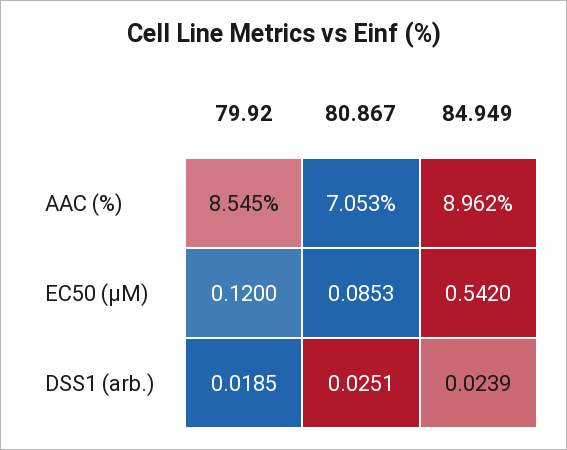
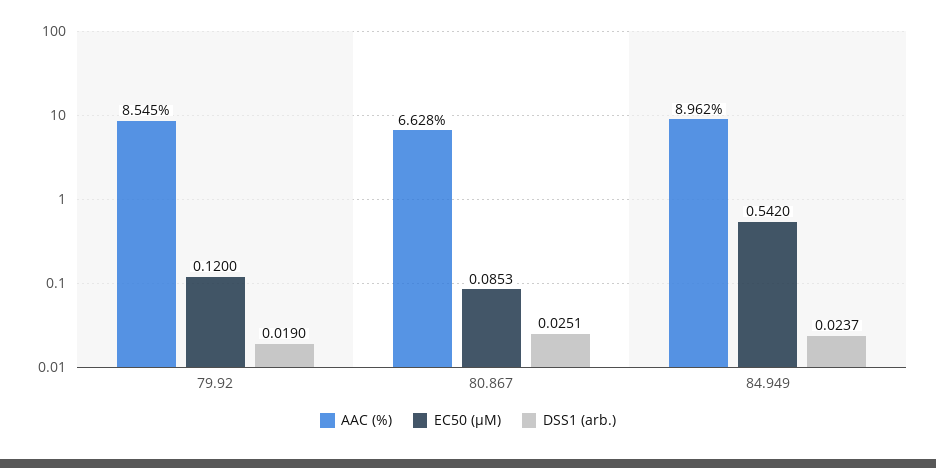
AAC (%), 80.867: 7.053 -> 6.628
DSS1 (arb.), 79.92: 0.0185 -> 0.019
DSS1 (arb.), 84.949: 0.0239 -> 0.0237

